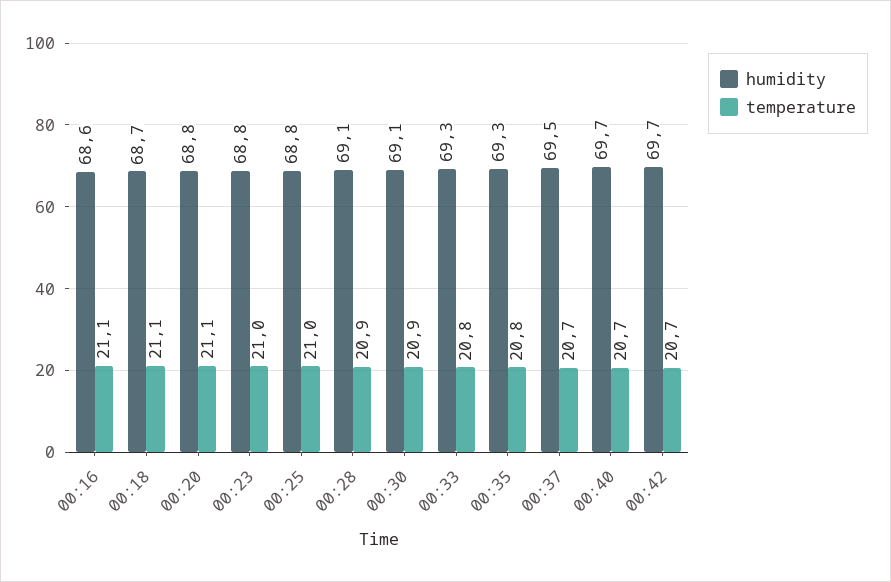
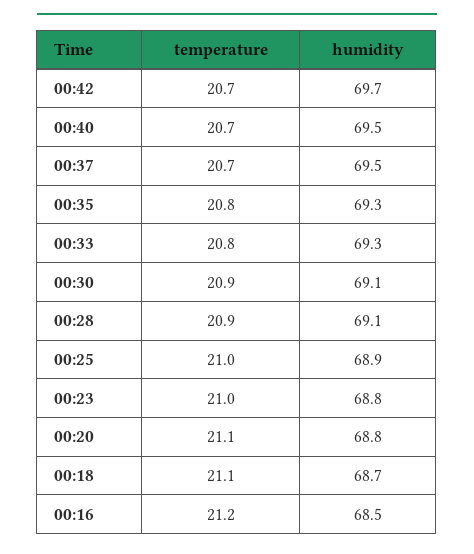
humidity, 00:16: 68.6 -> 68.5
temperature, 00:16: 21.1 -> 21.2
humidity, 00:25: 68.8 -> 68.9
humidity, 00:40: 69.7 -> 69.5

